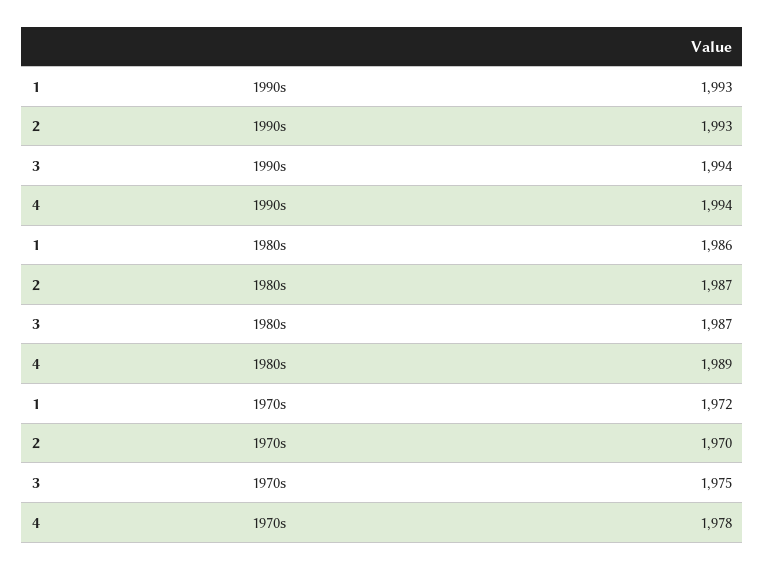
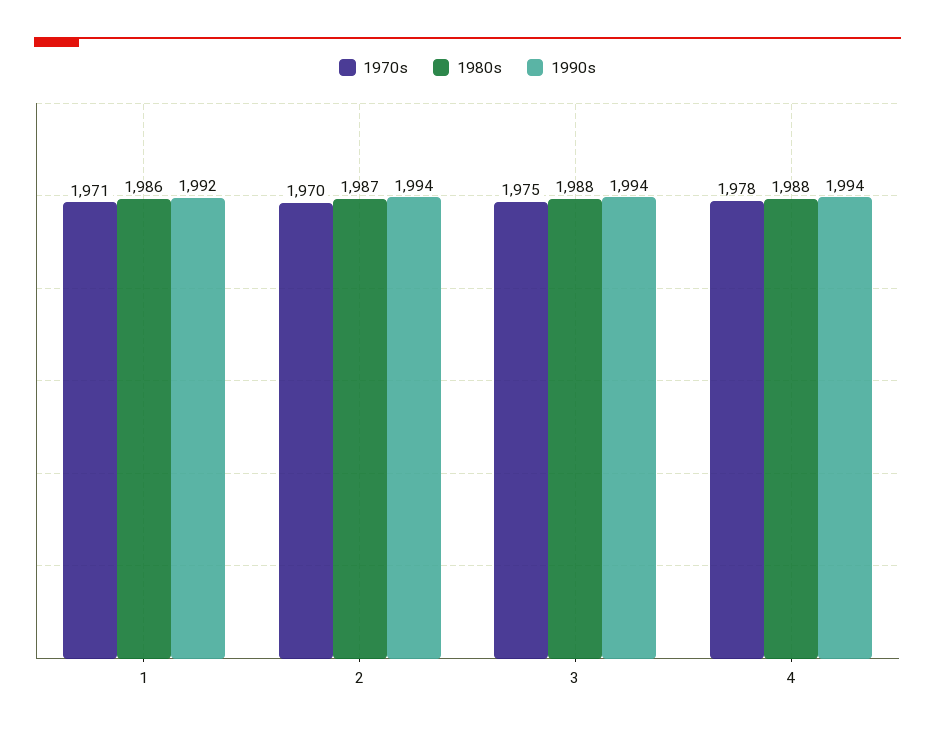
1990s, 1: 1993 -> 1992
1990s, 2: 1993 -> 1994
1980s, 3: 1987 -> 1988
1980s, 4: 1989 -> 1988
1970s, 1: 1972 -> 1971

